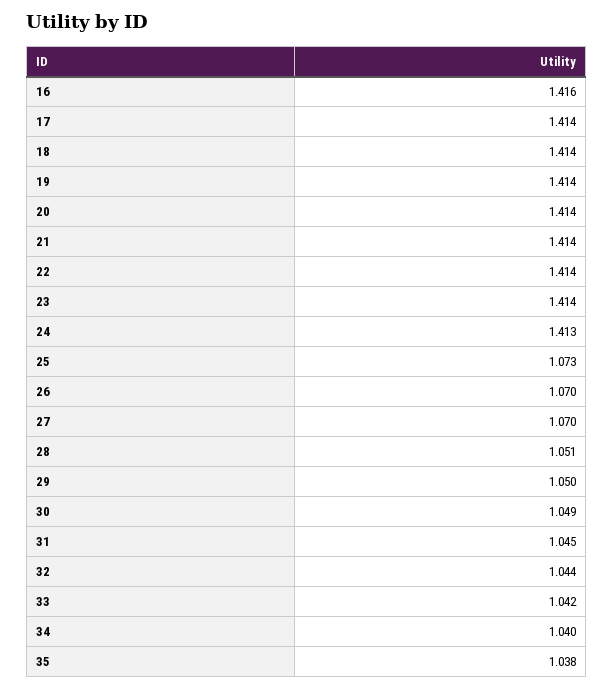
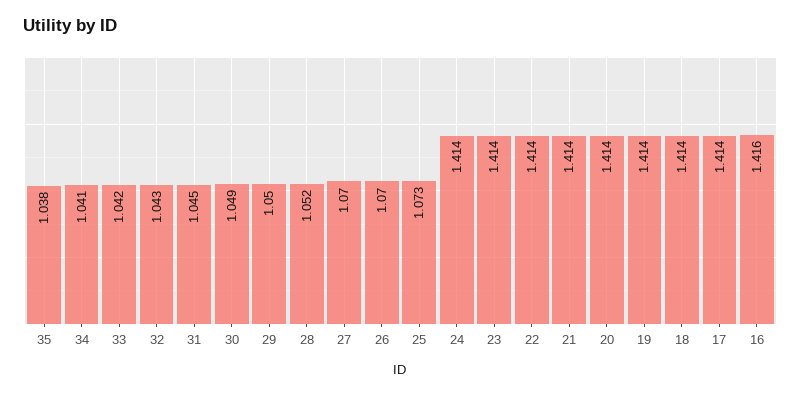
24: 1.413 -> 1.414
28: 1.051 -> 1.052
32: 1.044 -> 1.043
34: 1.04 -> 1.041

